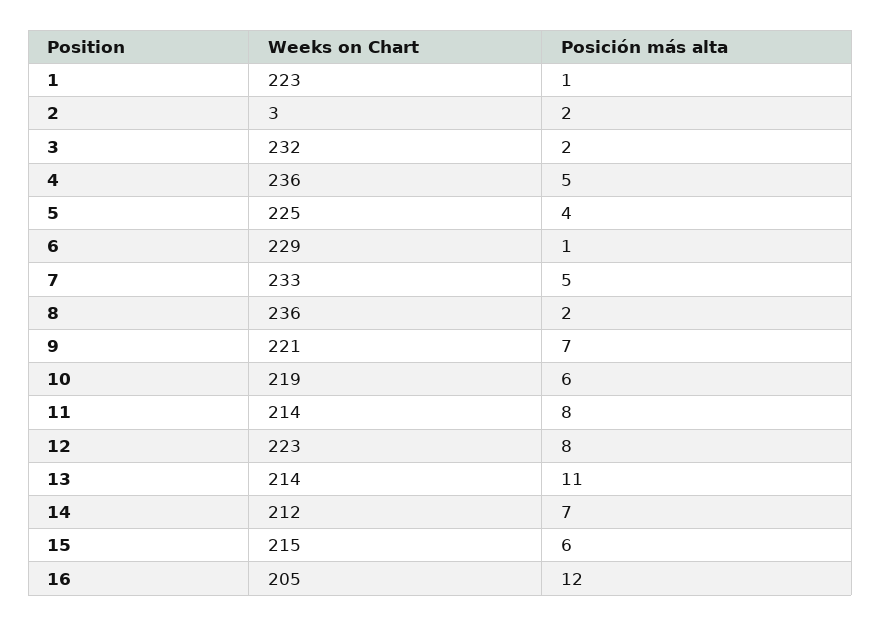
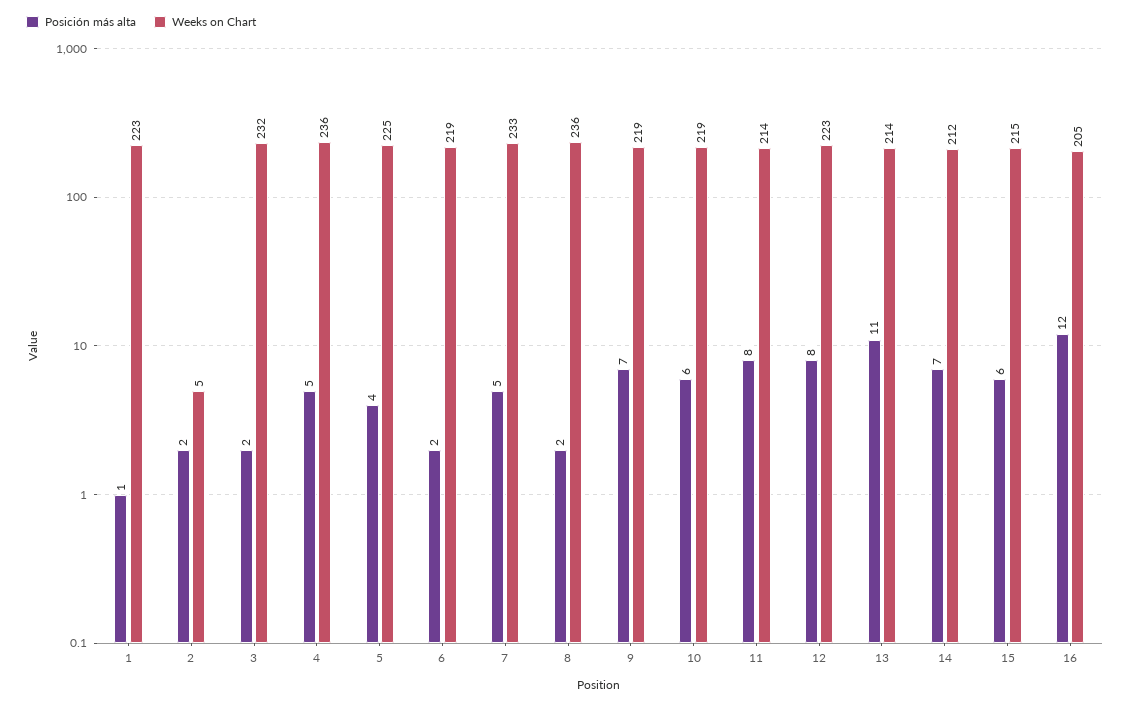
Weeks on Chart, 2: 3 -> 5
Weeks on Chart, 6: 229 -> 219
Posición más alta, 6: 1 -> 2
Weeks on Chart, 9: 221 -> 219

